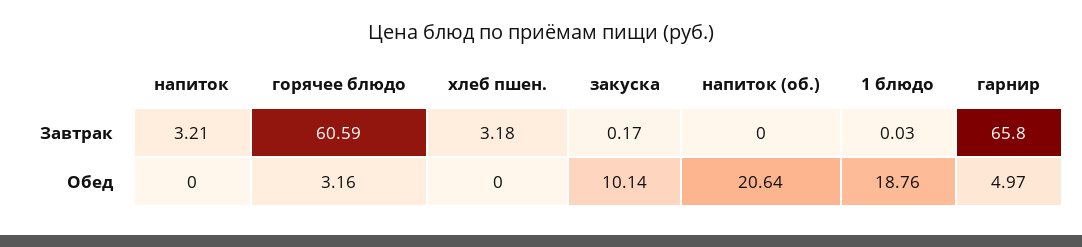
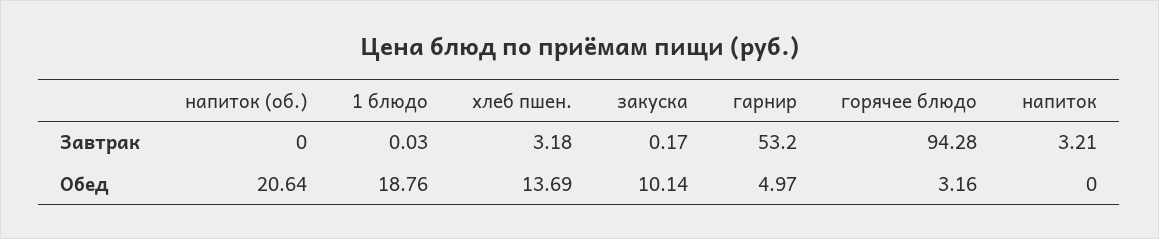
горячее блюдо, Завтрак: 60.59 -> 94.28
гарнир, Завтрак: 65.8 -> 53.2
хлеб пшен., Обед: 0 -> 13.69

